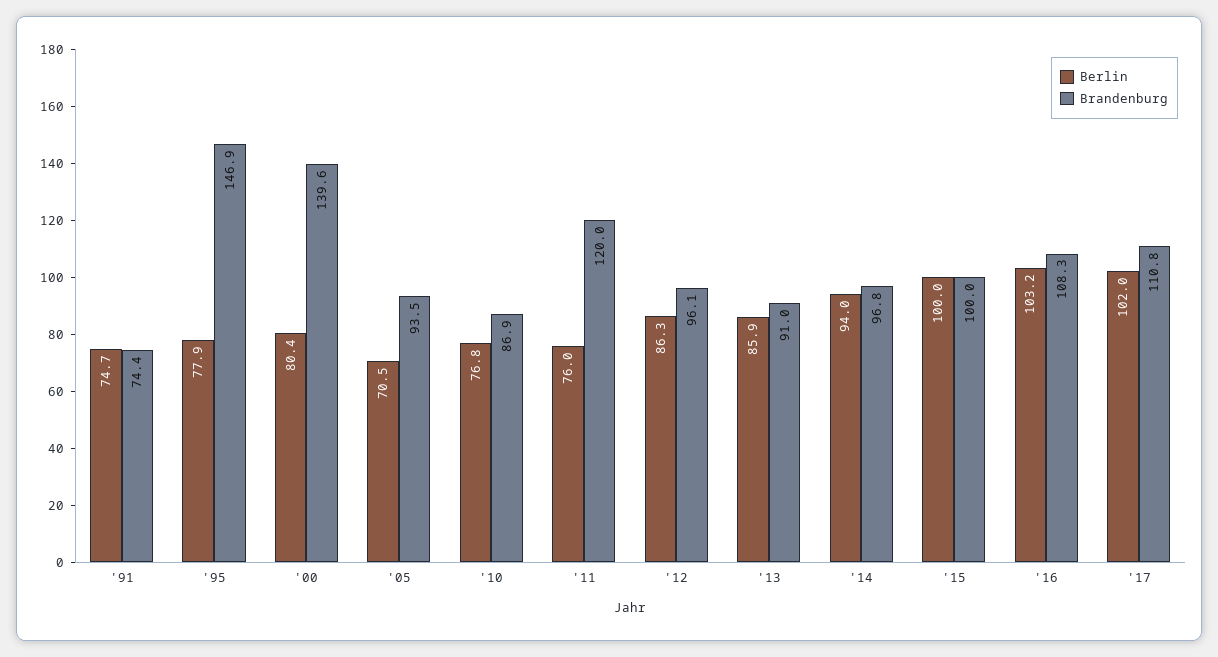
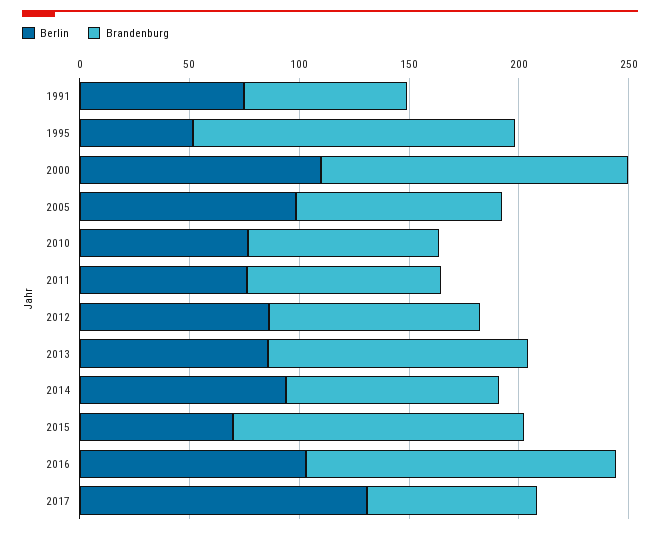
Berlin, '95: 77.9 -> 50
Berlin, '00: 80.4 -> 110
Berlin, '05: 70.5 -> 100
Brandenburg, '11: 120 -> 90
Brandenburg, '13: 91 -> 120
Berlin, '15: 100 -> 70
Brandenburg, '15: 100 -> 130
Brandenburg, '16: 108.3 -> 140
Berlin, '17: 102 -> 130
Brandenburg, '17: 110.8 -> 80

